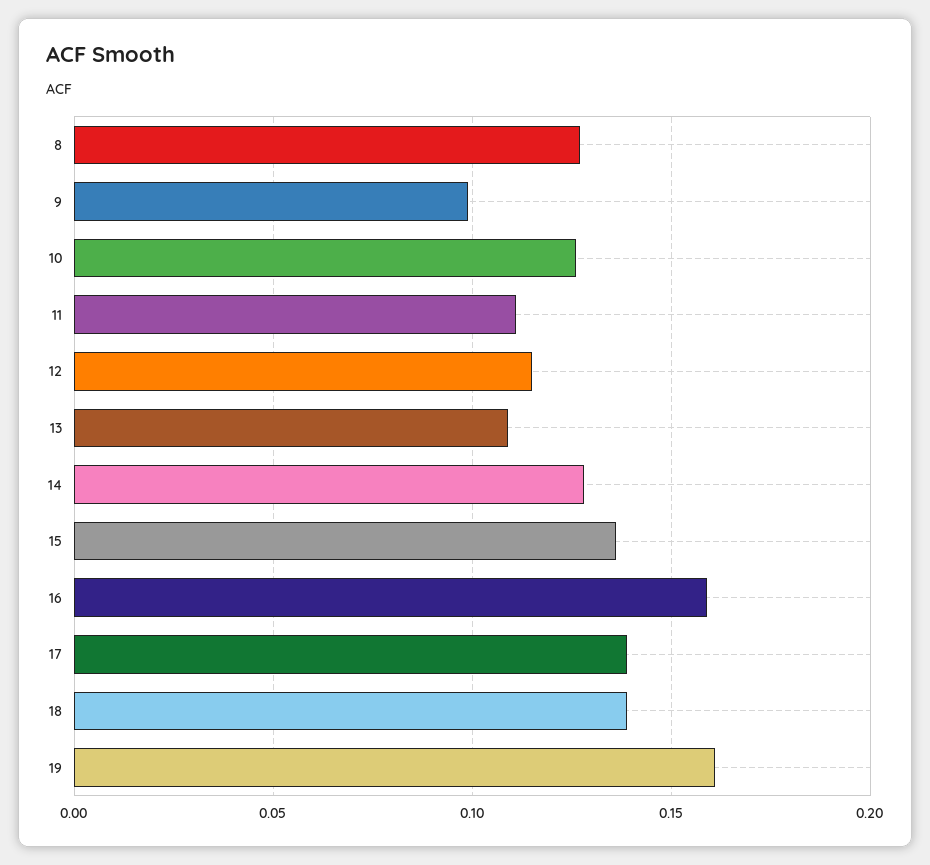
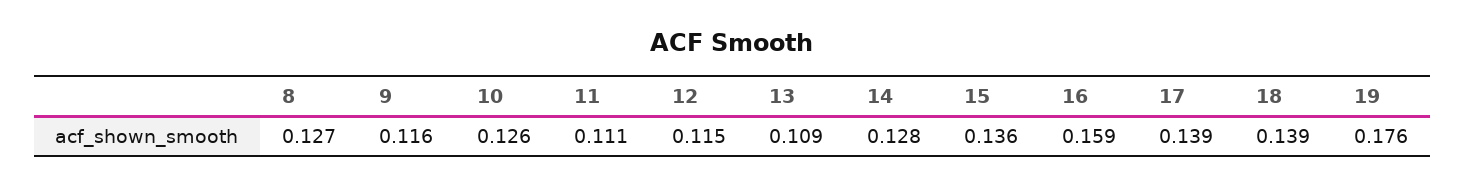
9: 0.1 -> 0.116
19: 0.16 -> 0.176

